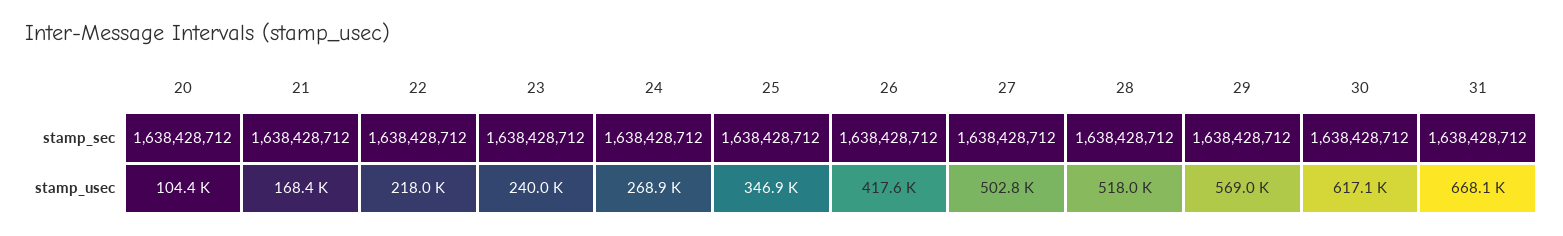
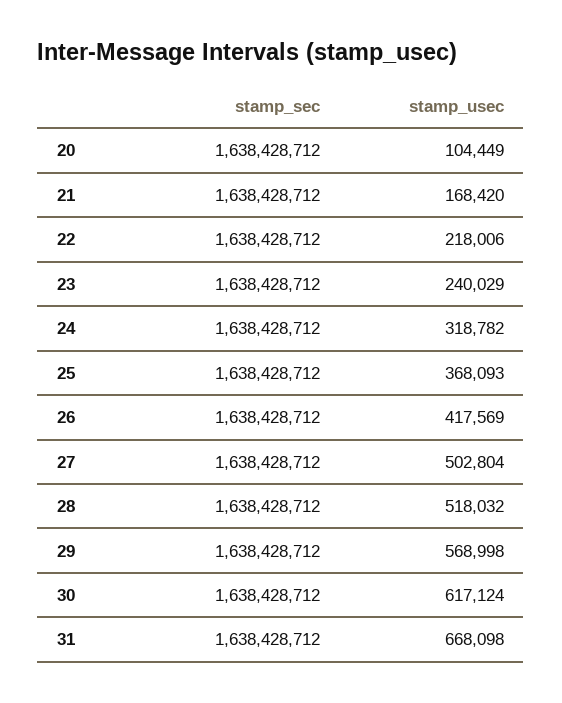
24, stamp_usec: 268900 -> 318782
25, stamp_usec: 346900 -> 368093

